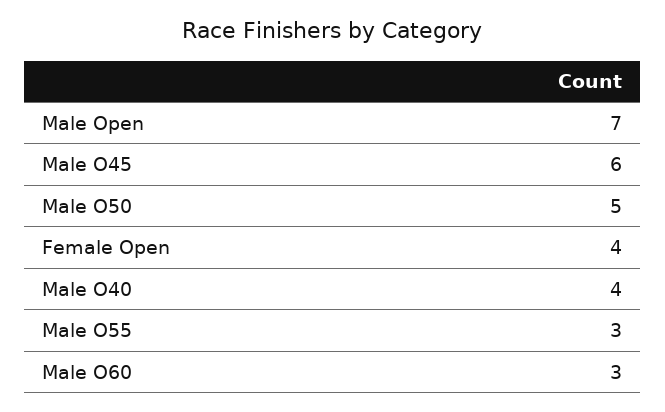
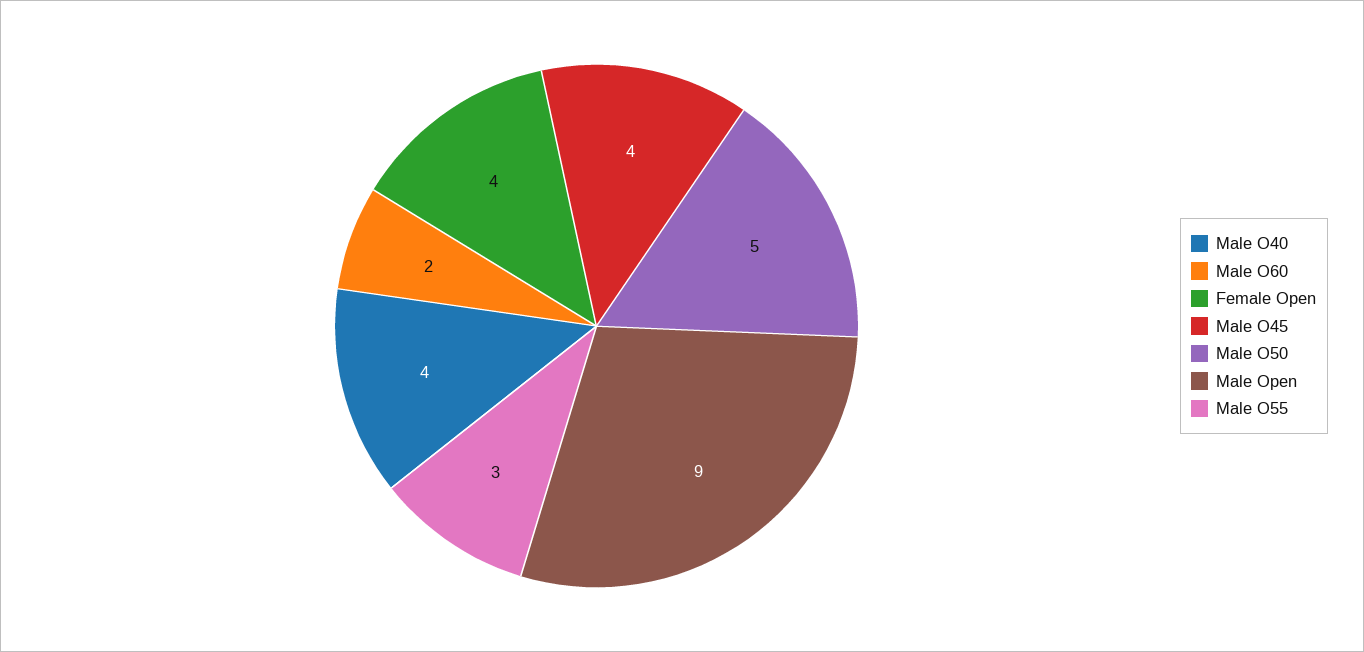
Male Open: 7 -> 9
Male O45: 6 -> 4
Male O60: 3 -> 2

